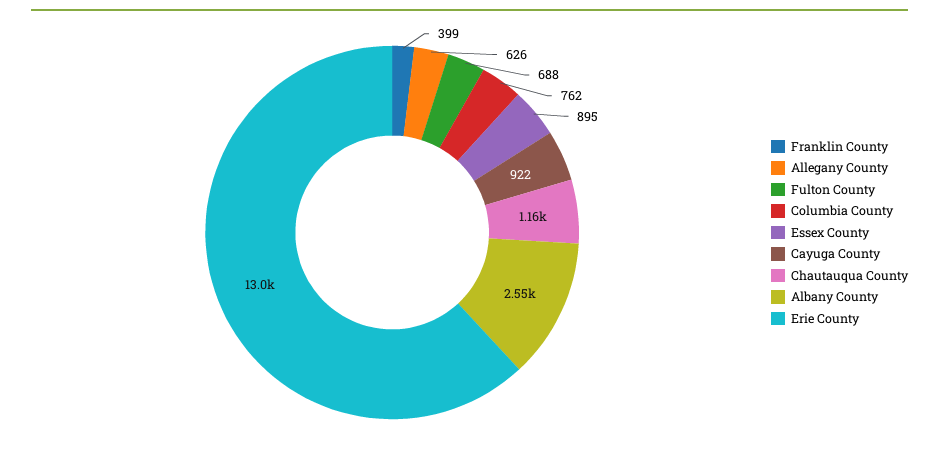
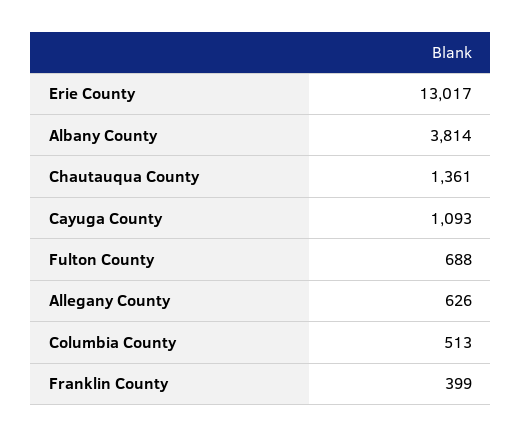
Columbia County: 762 -> 513
Essex County: 895 -> none
Cayuga County: 922 -> 1093
Chautauqua County: 1160 -> 1361
Albany County: 2550 -> 3814

